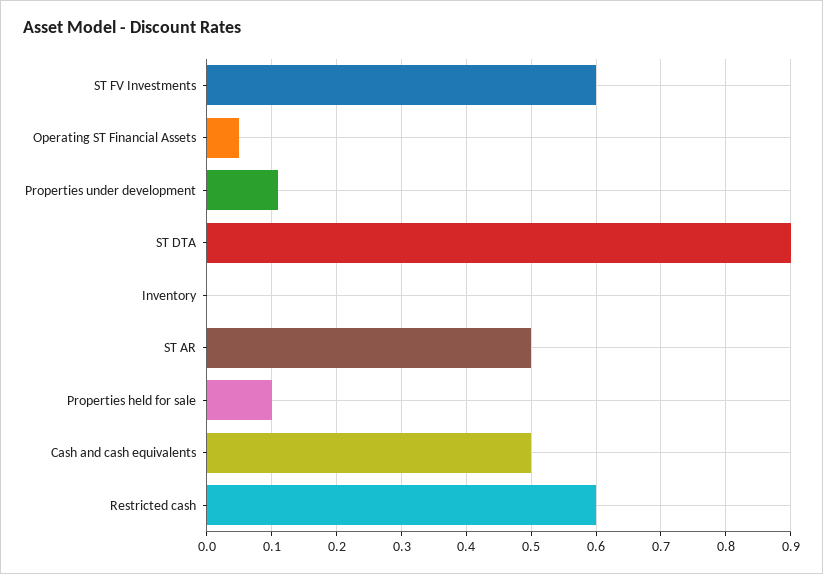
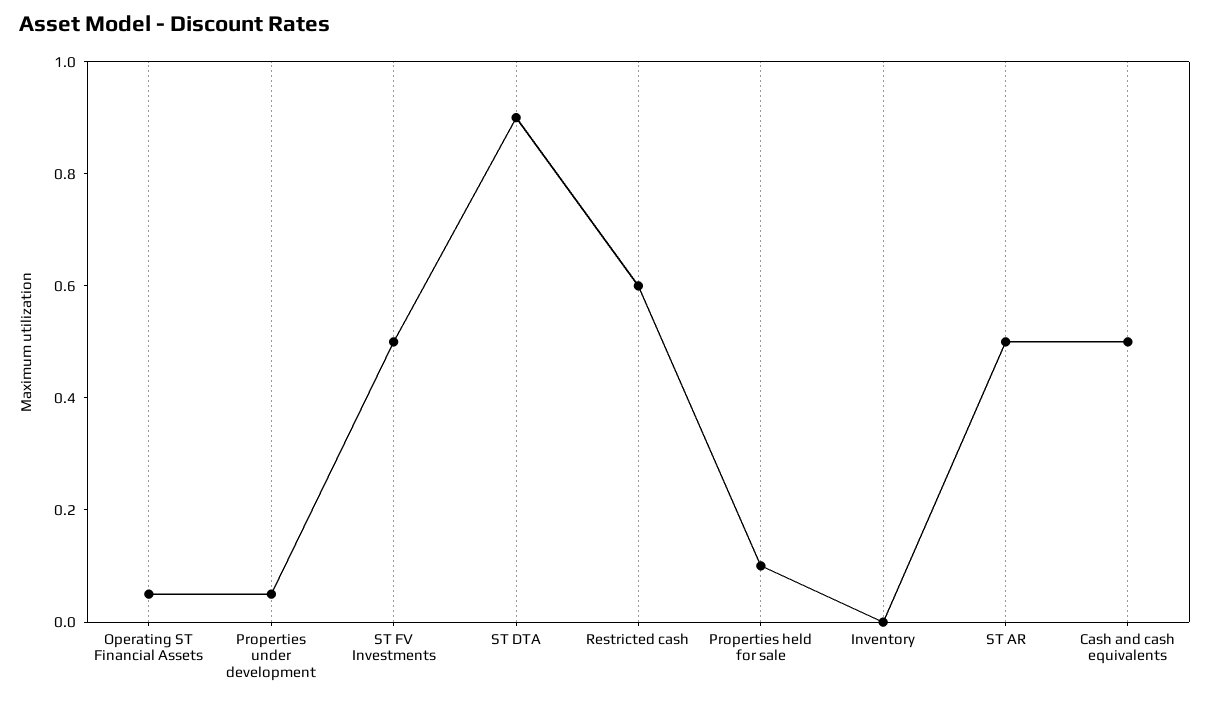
ST FV Investments: 0.6 -> 0.5
Properties under development: 0.11 -> 0.05

